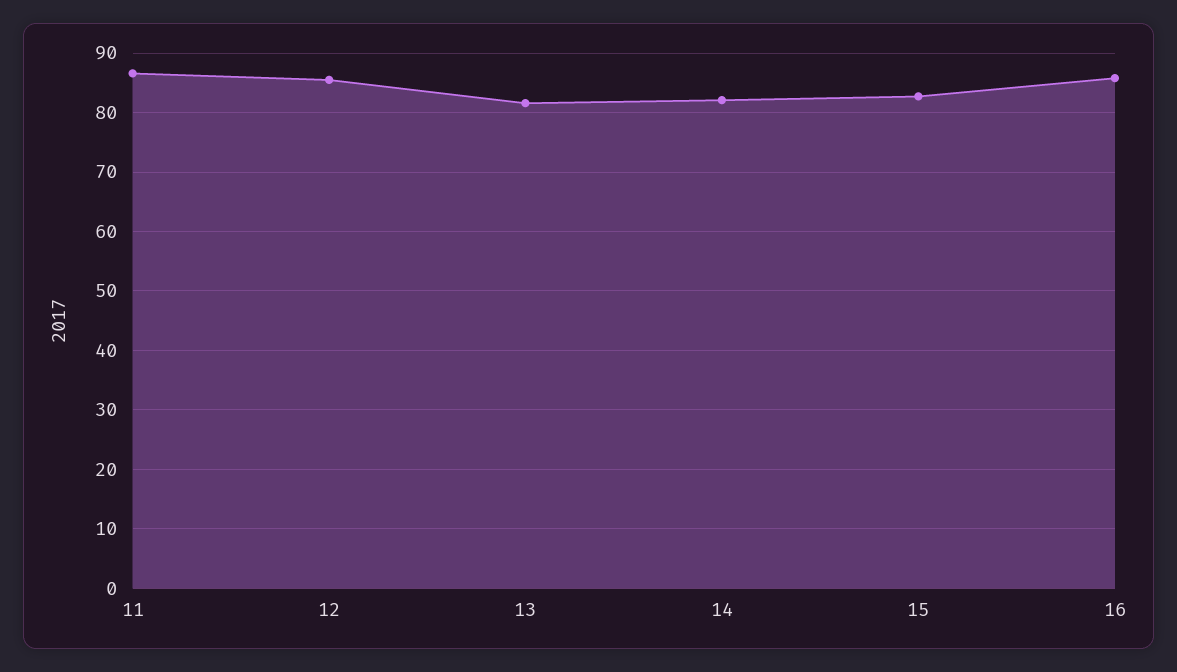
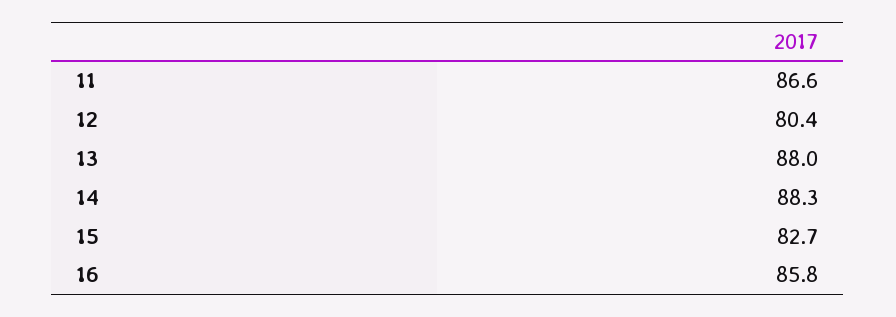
12: 86 -> 80.4
13: 82 -> 88
14: 82 -> 88.3

